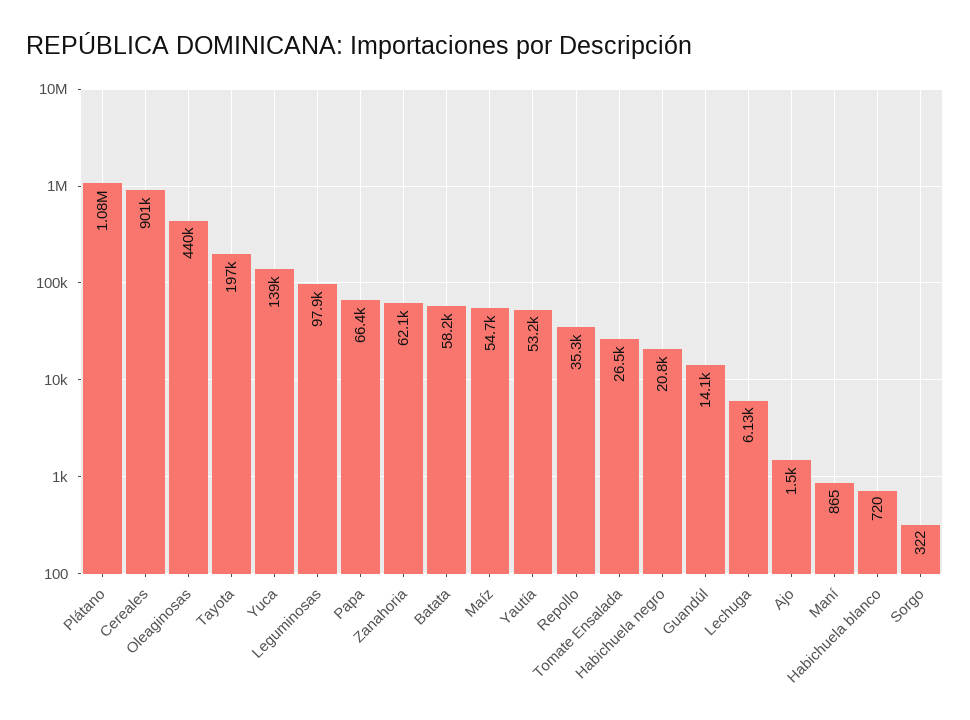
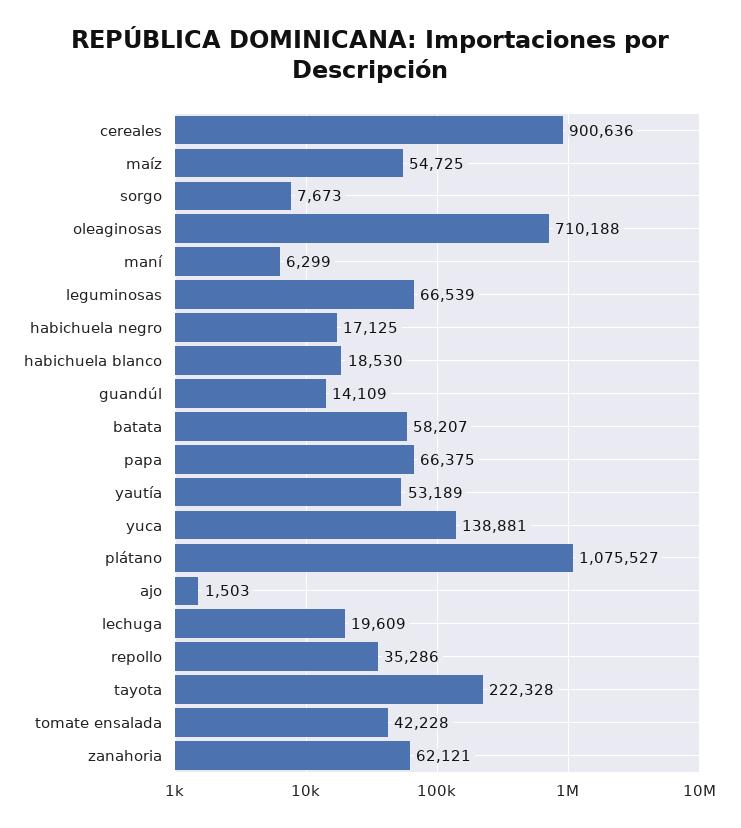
Oleaginosas: 440000 -> 710188
Tayota: 197000 -> 222328
Leguminosas: 97900 -> 66539
Tomate Ensalada: 26500 -> 42228
Habichuela negro: 20800 -> 17125
Lechuga: 6130 -> 19609
Maní: 865 -> 6299
Habichuela blanco: 720 -> 18530
Sorgo: 322 -> 7673

